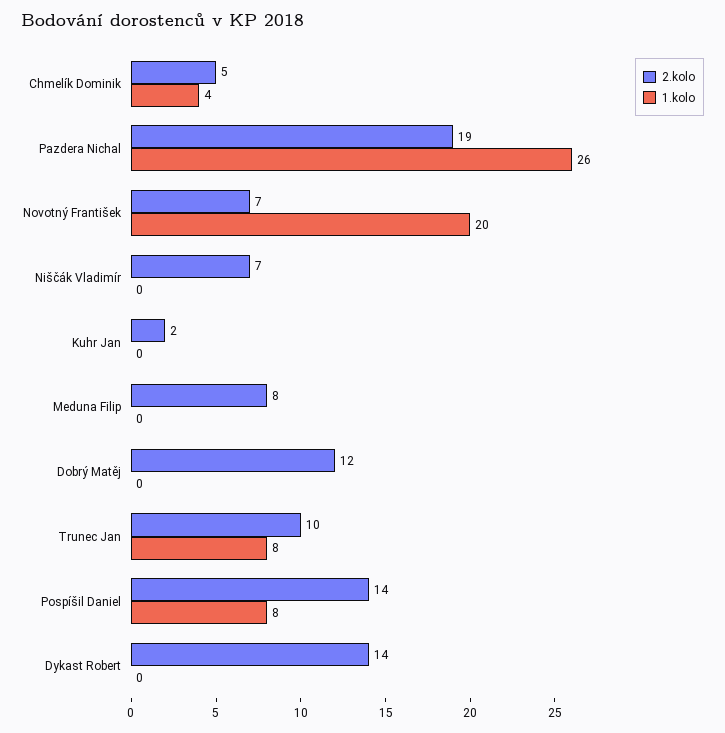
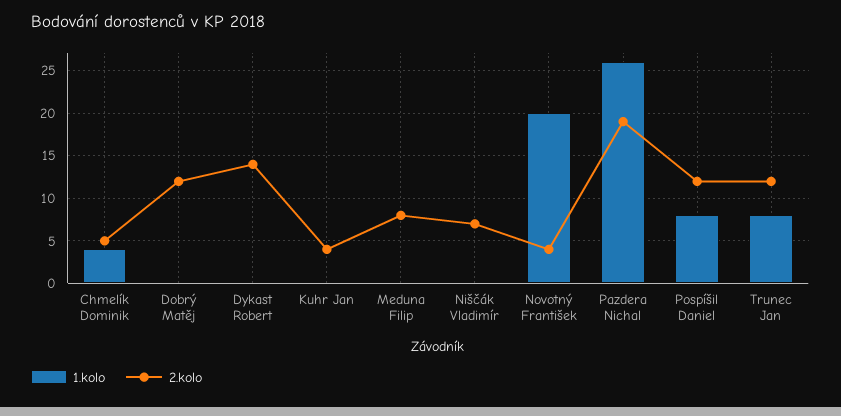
2.kolo, Novotný František: 7 -> 4
2.kolo, Kuhr Jan: 2 -> 4
2.kolo, Trunec Jan: 10 -> 12
2.kolo, Pospíšil Daniel: 14 -> 12

